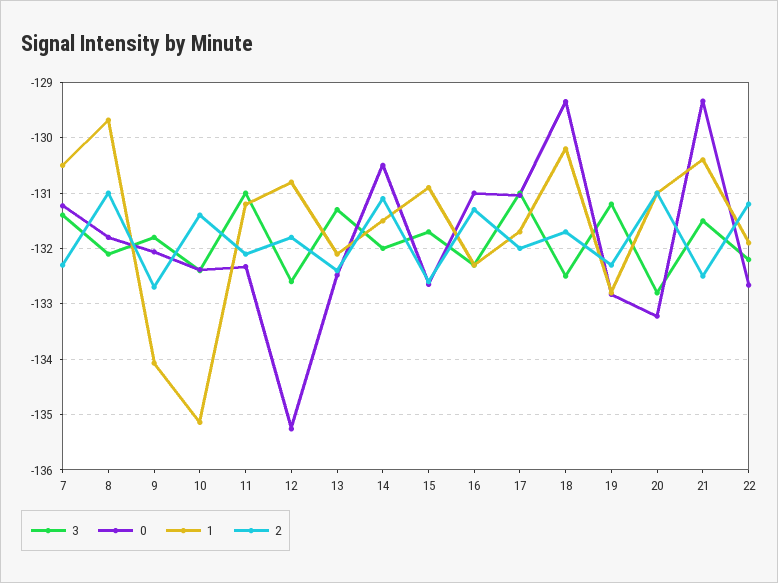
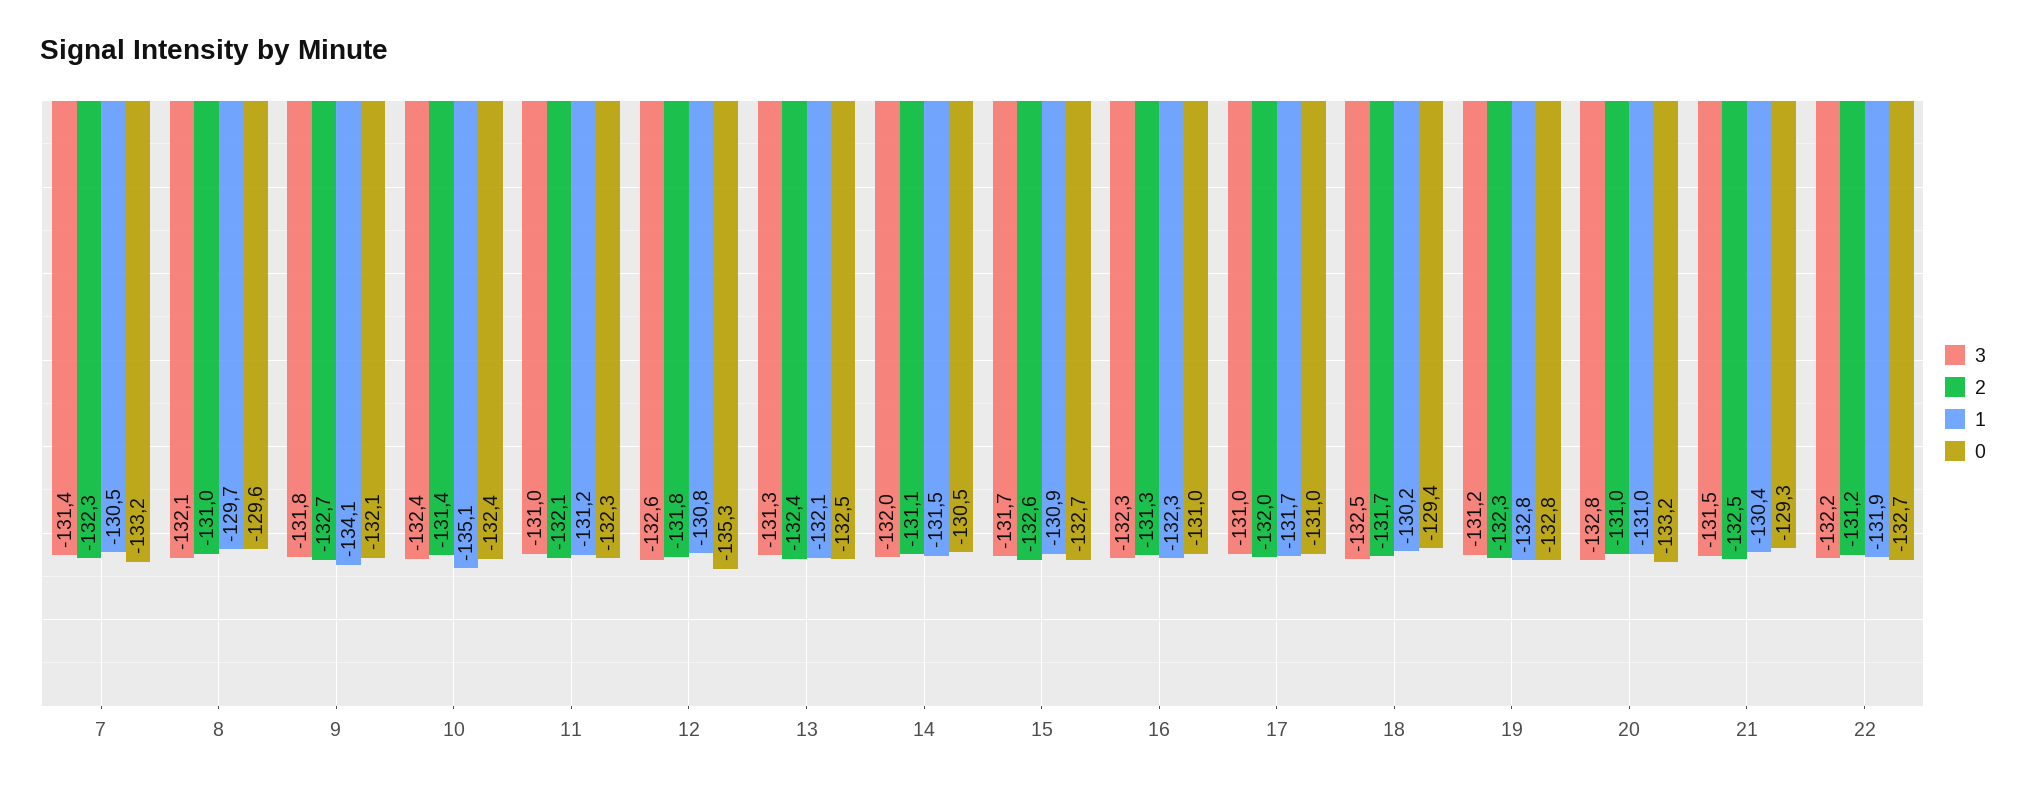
0, 7: -131.2 -> -133.2
0, 8: -131.8 -> -129.6

